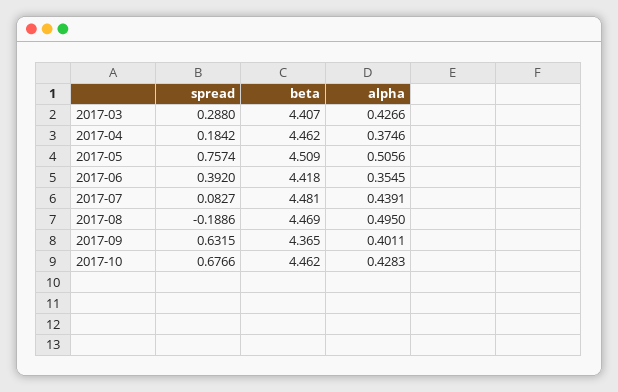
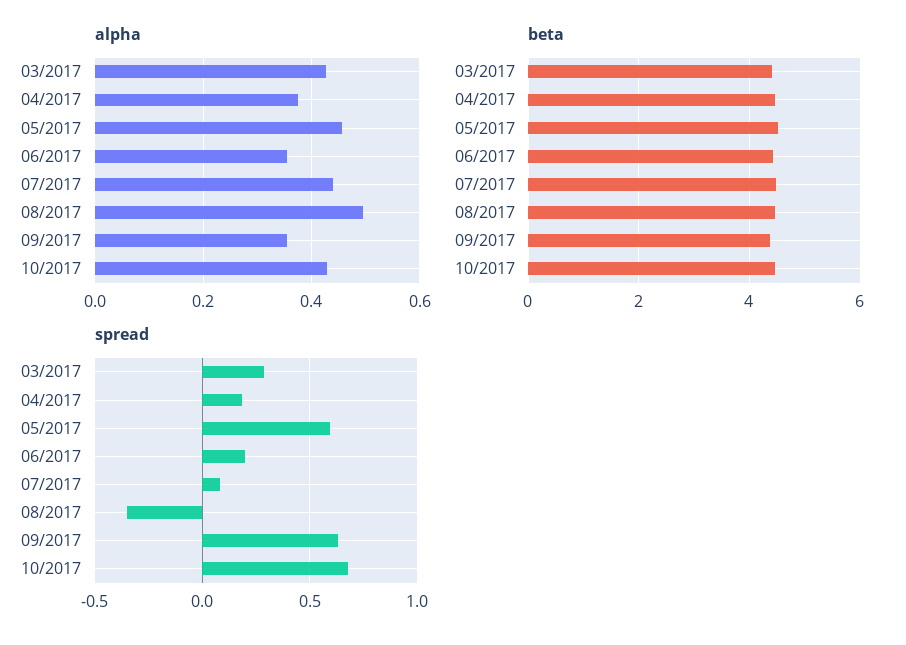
spread, 2017-05: 0.7574 -> 0.6
alpha, 2017-05: 0.5056 -> 0.46
spread, 2017-06: 0.392 -> 0.2
spread, 2017-08: -0.1886 -> -0.35
alpha, 2017-09: 0.4011 -> 0.36

